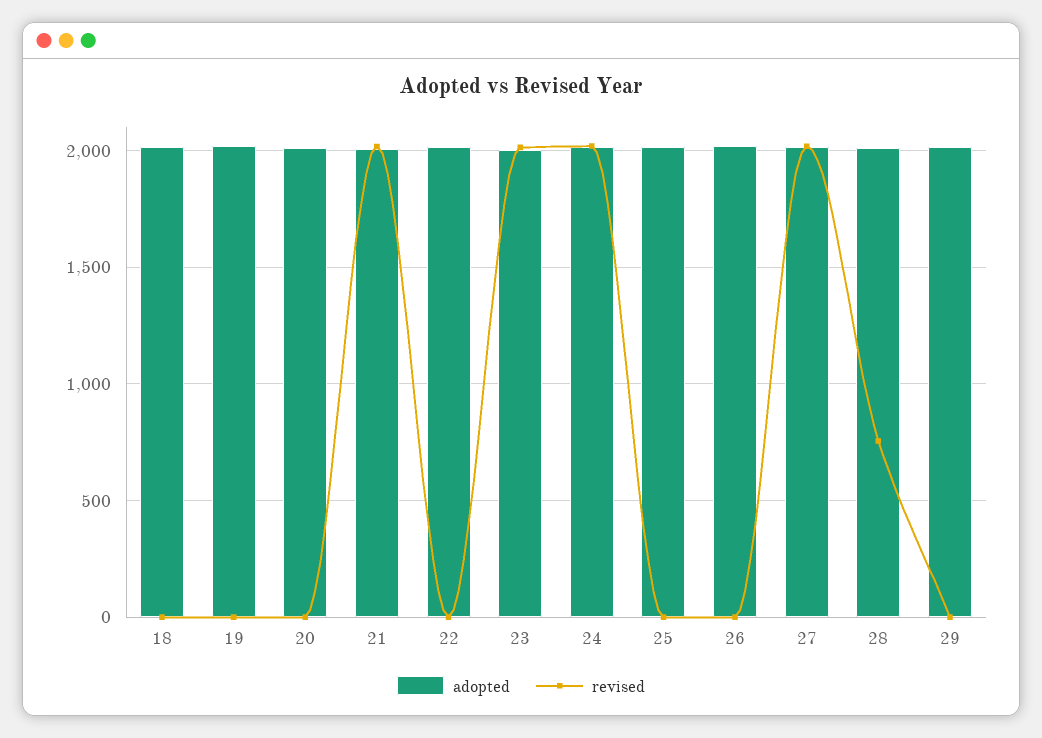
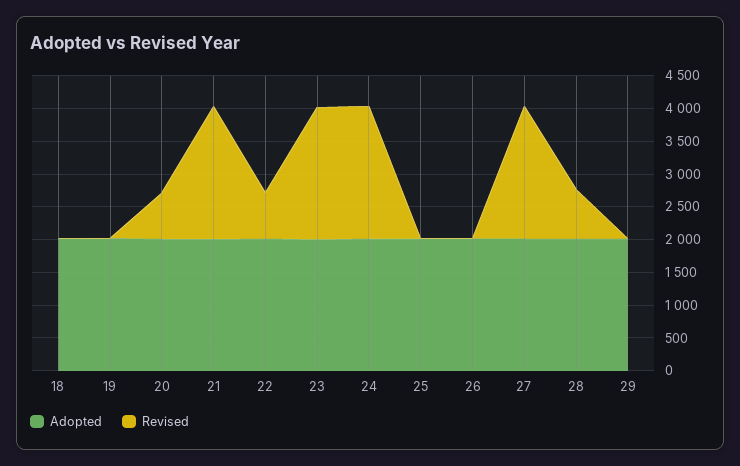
revised, 20: 0 -> 750
revised, 22: 0 -> 750

